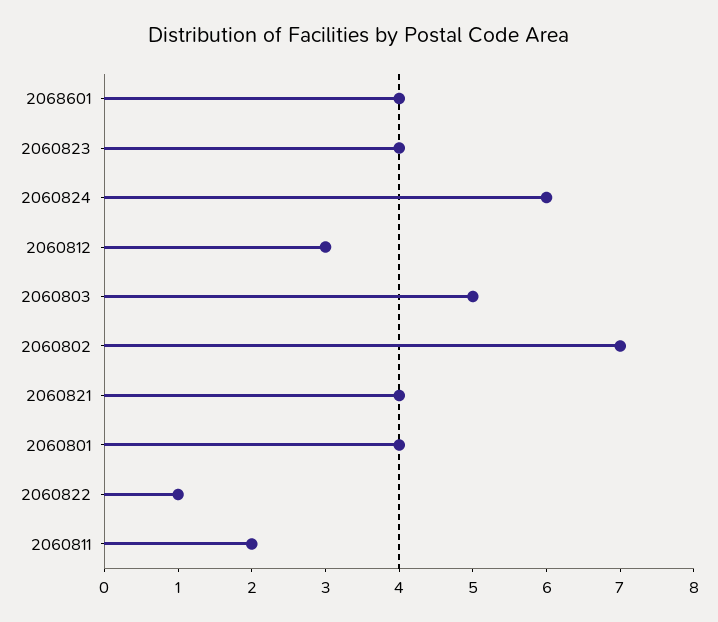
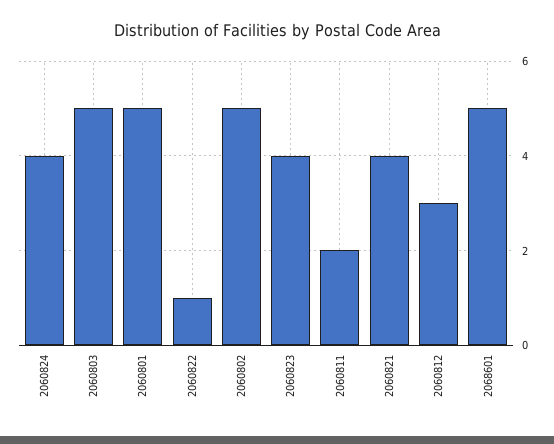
2068601: 4 -> 5
2060824: 6 -> 4
2060802: 7 -> 5
2060801: 4 -> 5

